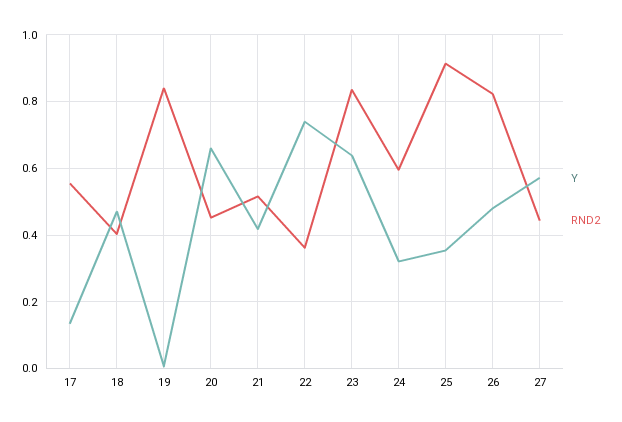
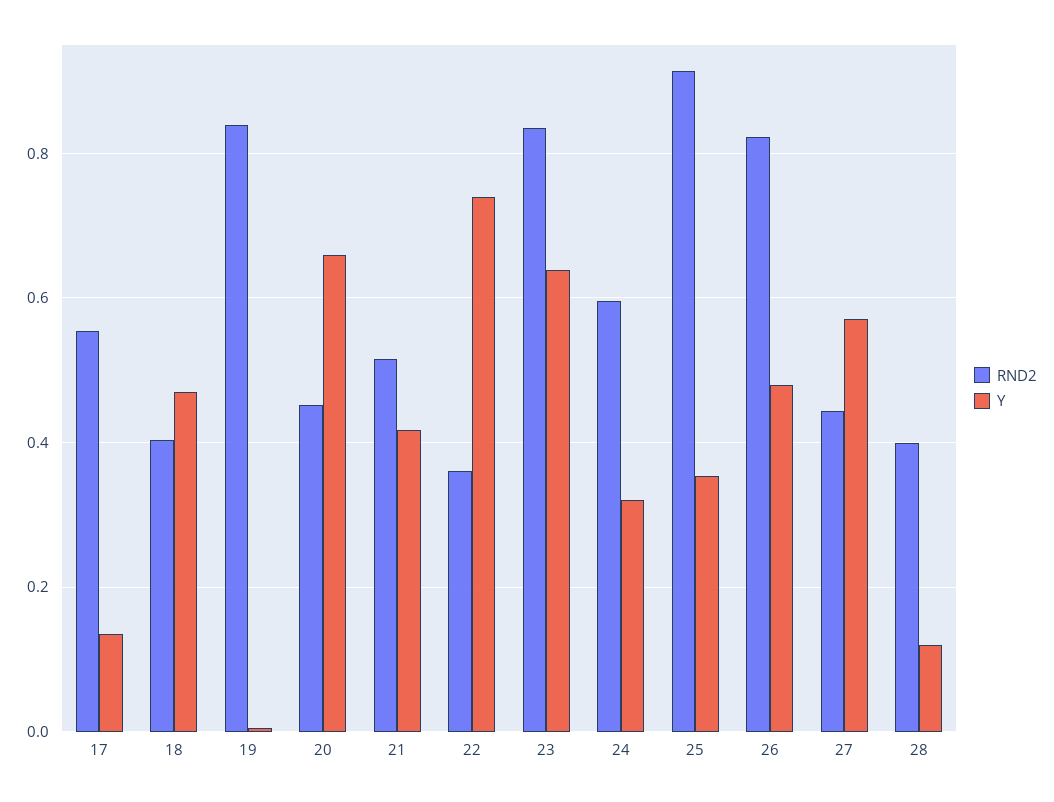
RND2, 28: none -> 0.4
Y, 28: none -> 0.12

